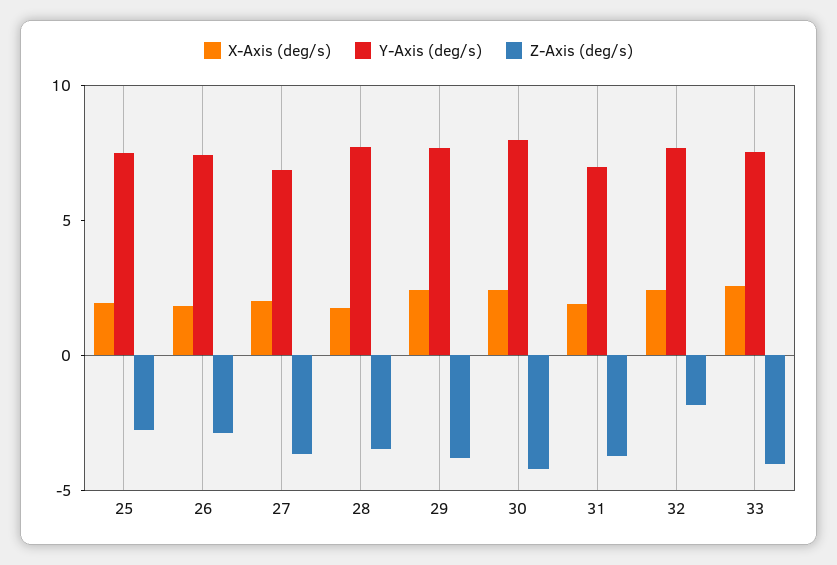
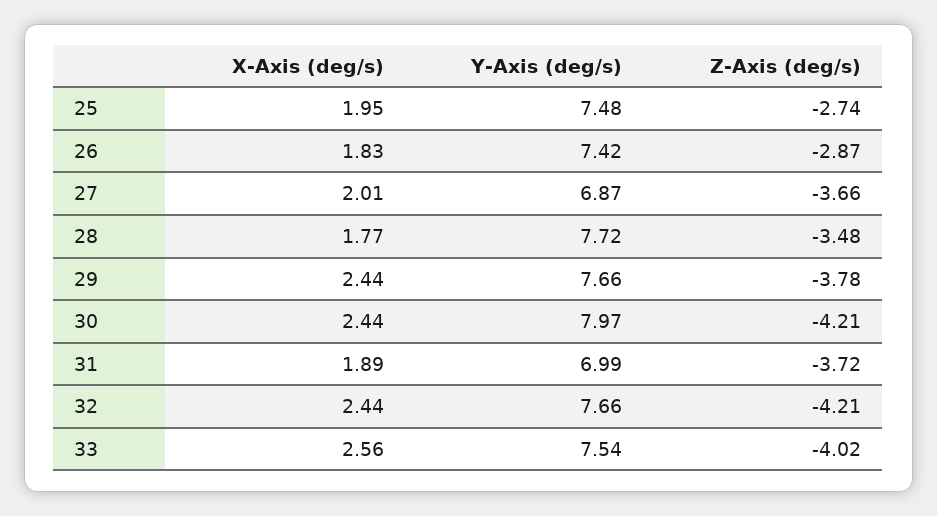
Z-Axis (deg/s), 32: -2 -> -4.21

